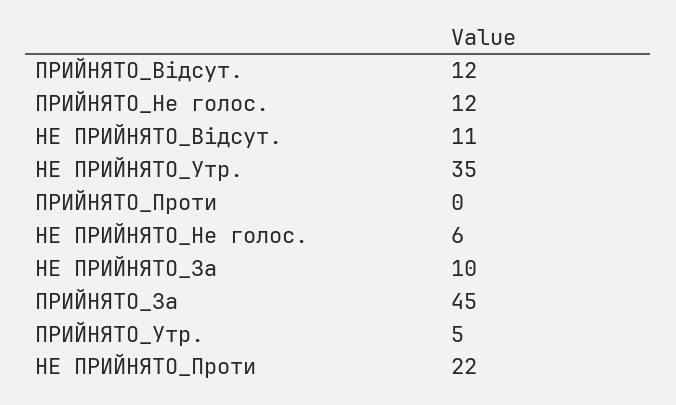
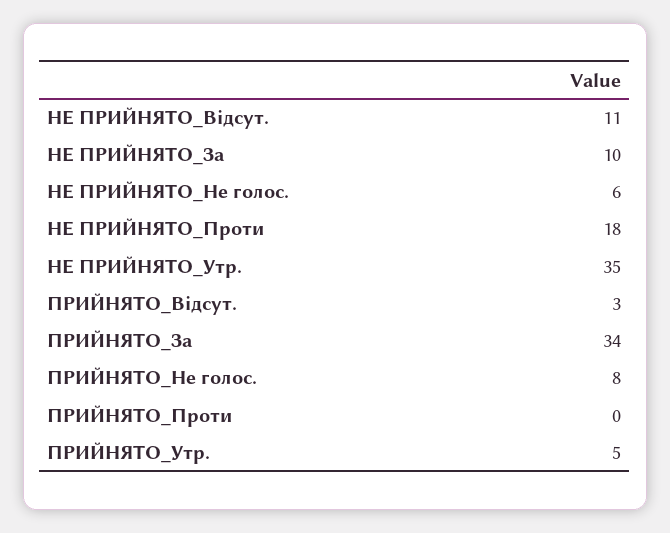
ПРИЙНЯТО_Відсут.: 12 -> 3
ПРИЙНЯТО_Не голос.: 12 -> 8
ПРИЙНЯТО_За: 45 -> 34
НЕ ПРИЙНЯТО_Проти: 22 -> 18

